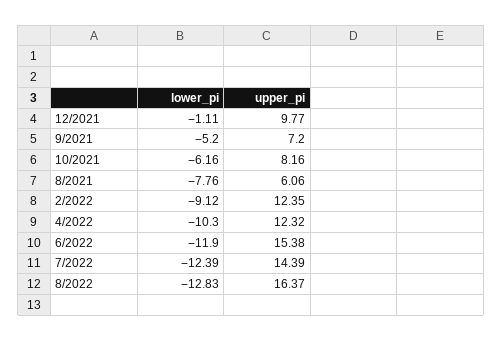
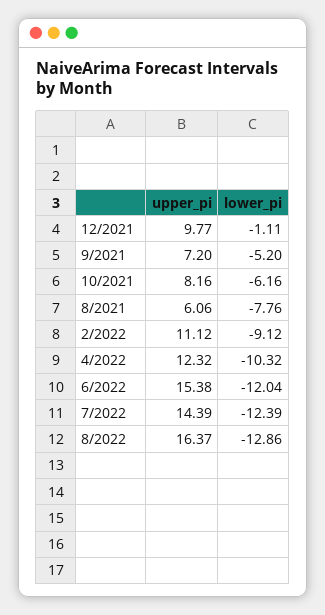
upper_pi, 2/2022: 12.35 -> 11.12
lower_pi, 4/2022: -10.3 -> -10.32
lower_pi, 6/2022: -11.9 -> -12.04
lower_pi, 8/2022: -12.83 -> -12.86

